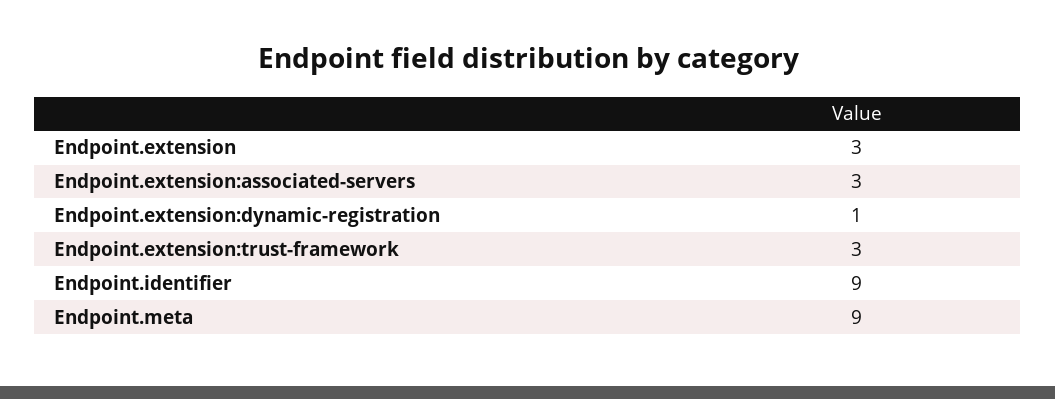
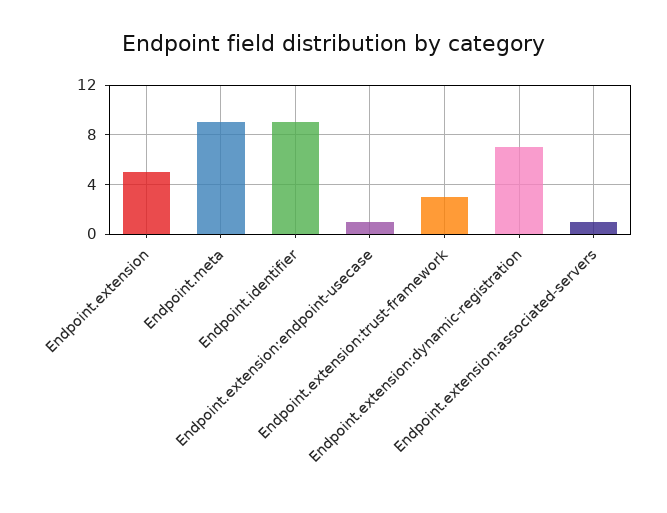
Endpoint.extension: 3 -> 5
Endpoint.extension:associated-servers: 3 -> 1
Endpoint.extension:dynamic-registration: 1 -> 7
Endpoint.extension:endpoint-usecase: none -> 1

